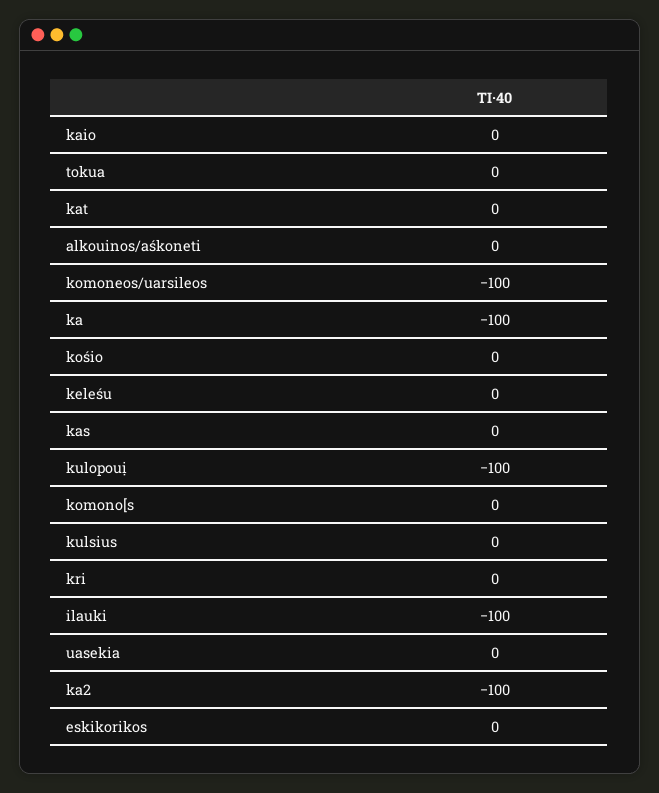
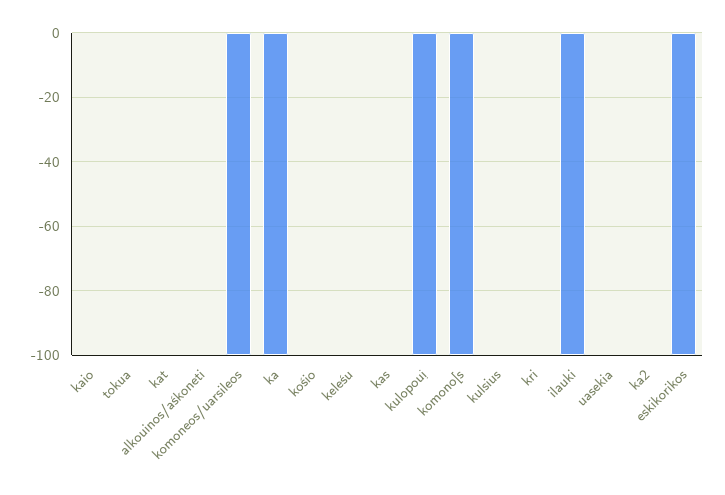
komono[s: 0 -> -100
ka2: -100 -> 0
eskikorikos: 0 -> -100

